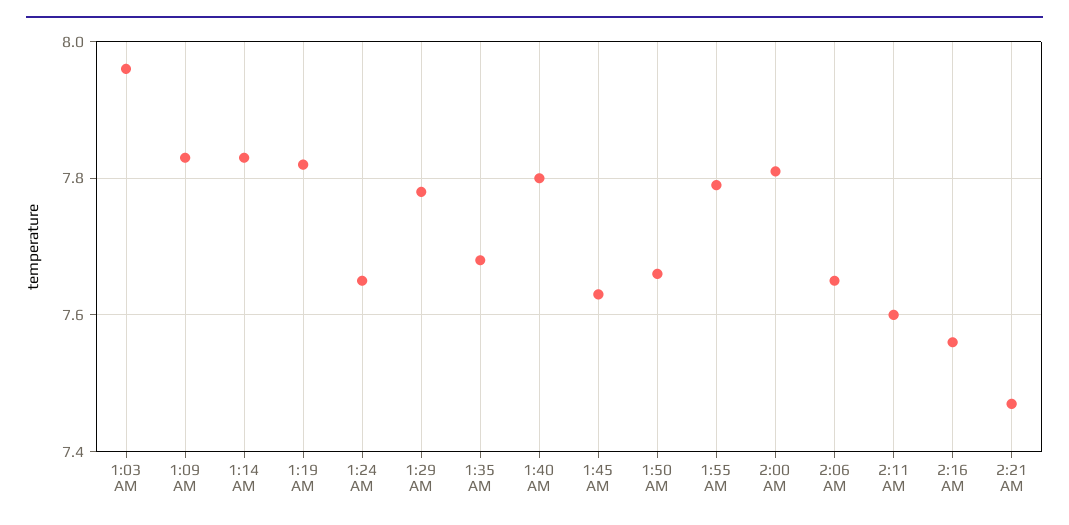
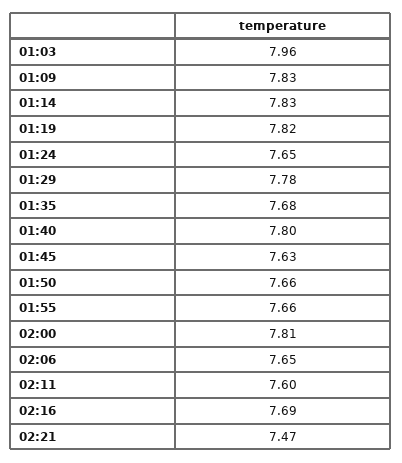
1:55 AM: 7.8 -> 7.66
2:16 AM: 7.55 -> 7.69

